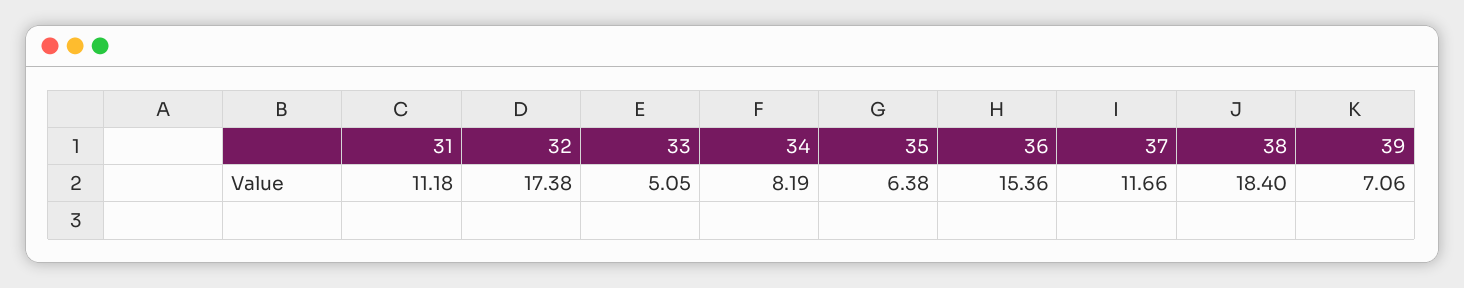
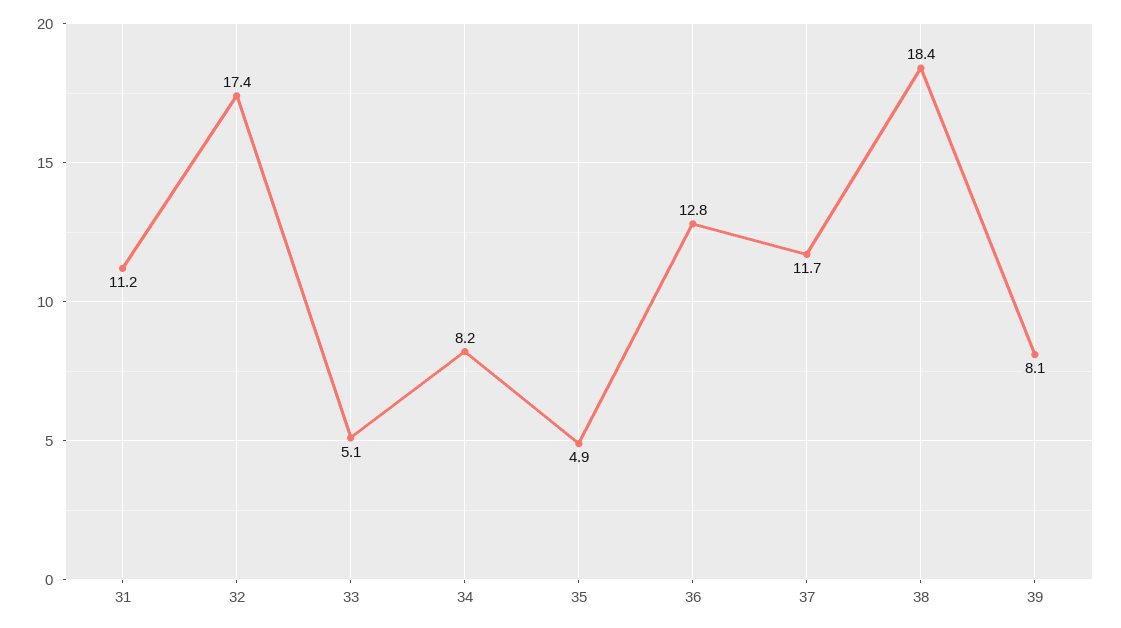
35: 6.38 -> 4.9
36: 15.36 -> 12.8
39: 7.06 -> 8.1

